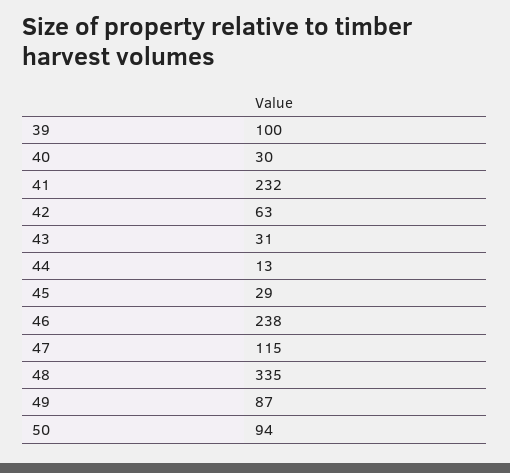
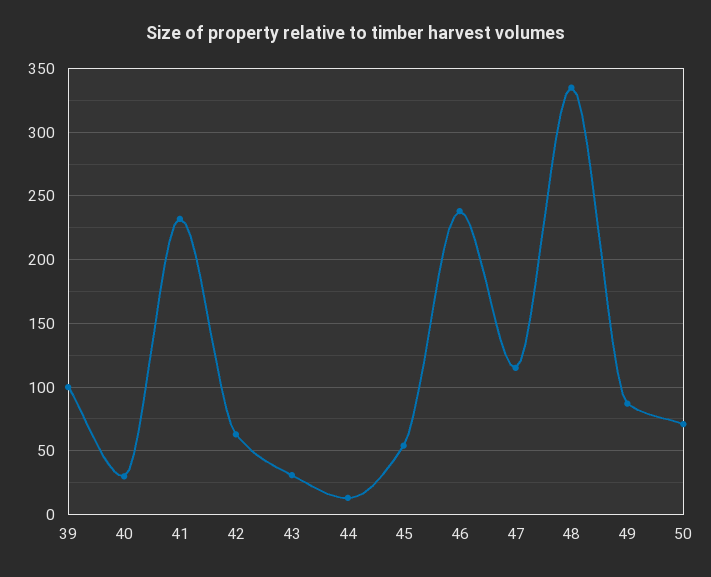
45: 29 -> 55
50: 94 -> 70

